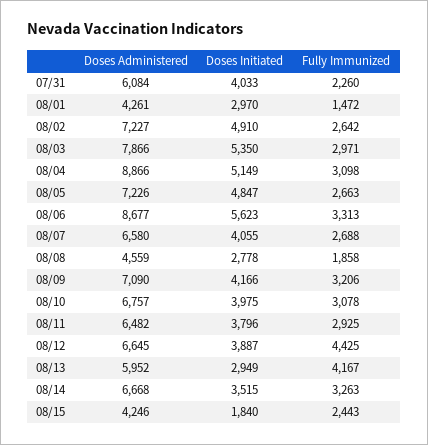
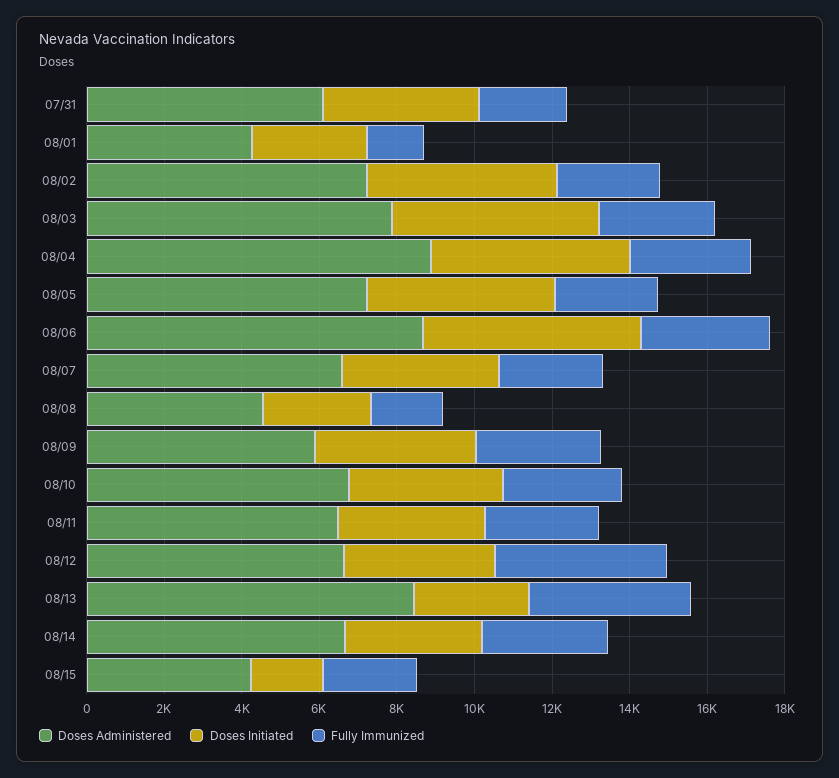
Doses Administered, 08/09: 7090 -> 6000
Doses Administered, 08/13: 5952 -> 8500

